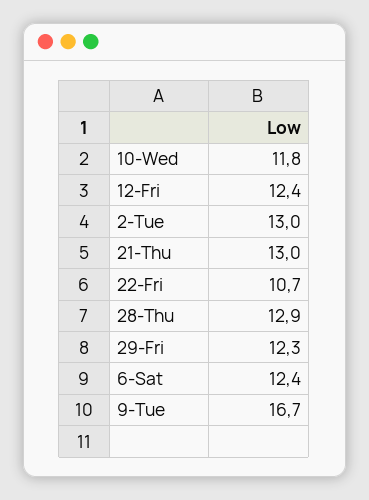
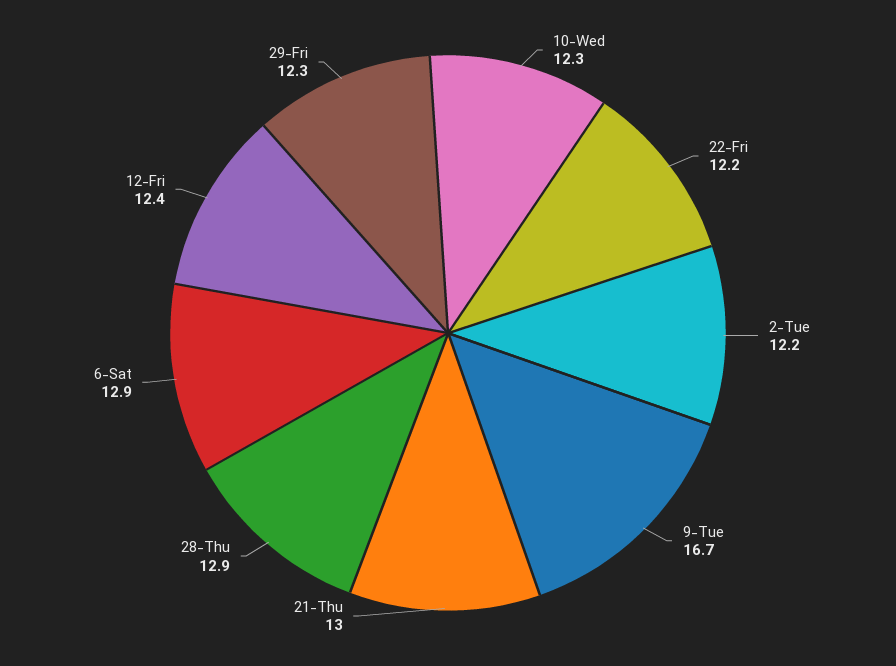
10-Wed: 11.8 -> 12.3
2-Tue: 13 -> 12.2
22-Fri: 10.7 -> 12.2
6-Sat: 12.4 -> 12.9

